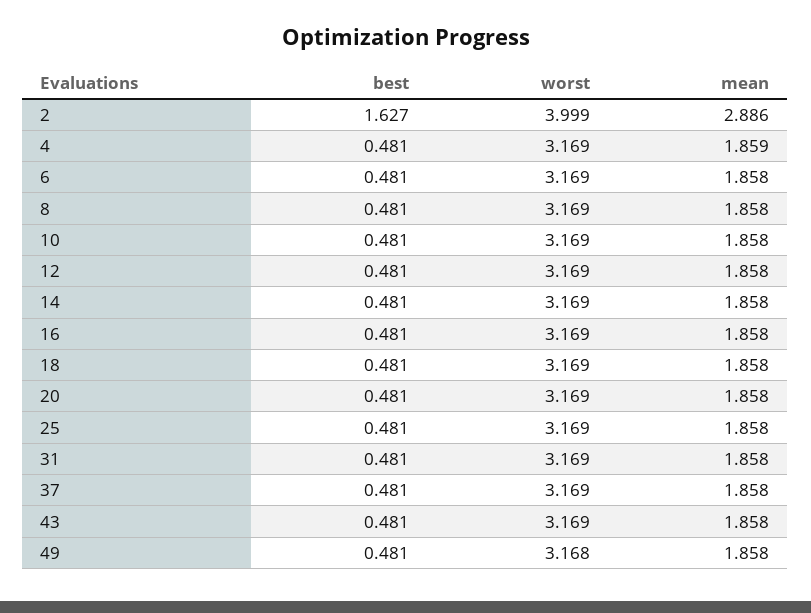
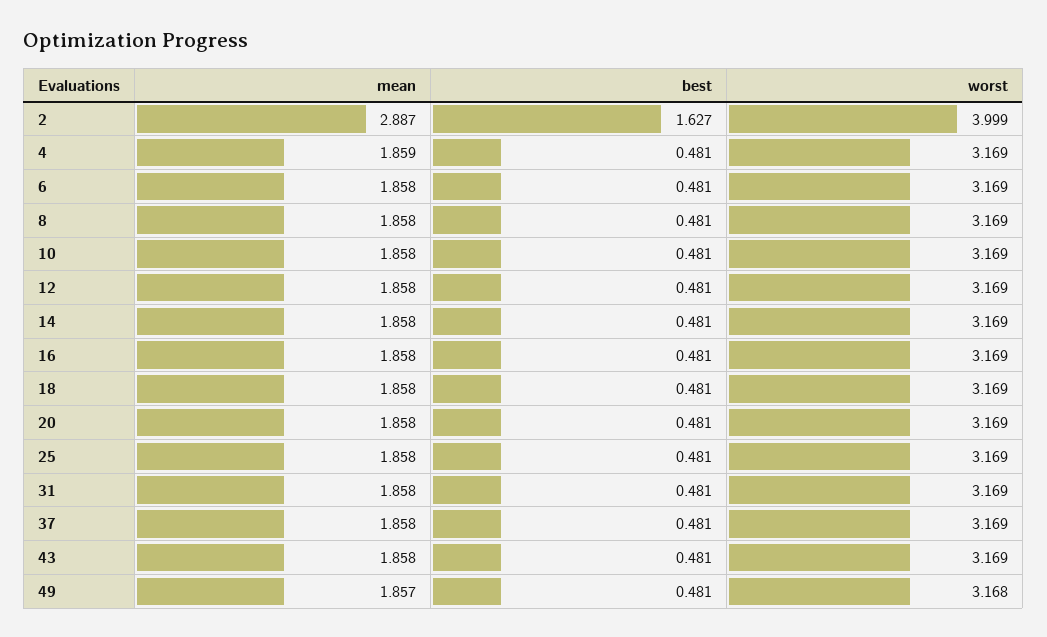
mean, 2: 2.886 -> 2.887
mean, 49: 1.858 -> 1.857

